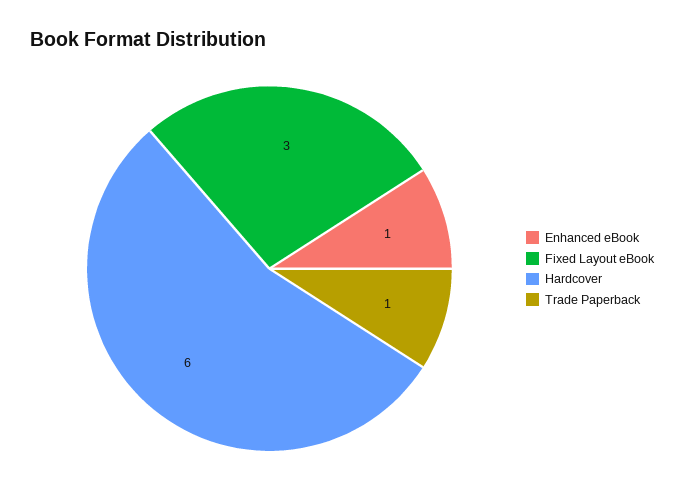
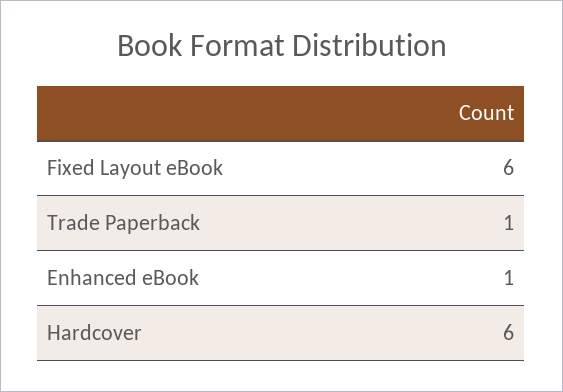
Fixed Layout eBook: 3 -> 6

